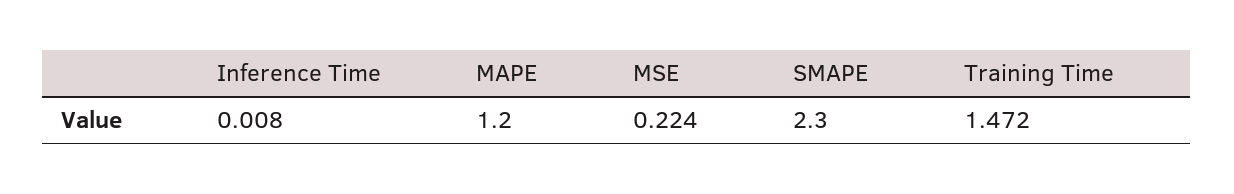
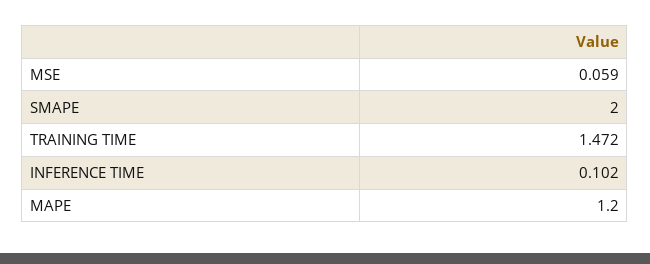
Inference Time: 0.008 -> 0.102
MSE: 0.224 -> 0.059
SMAPE: 2.3 -> 2

